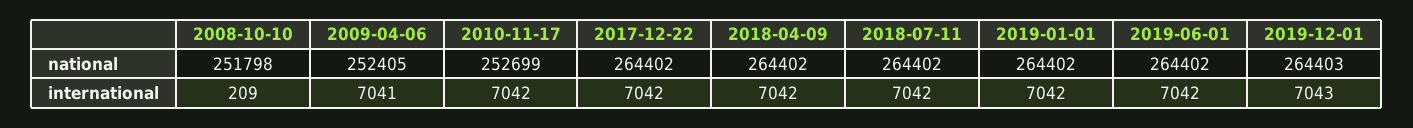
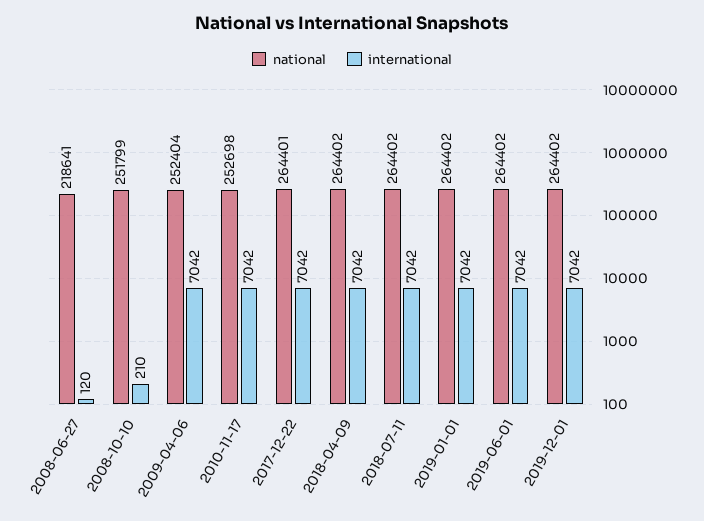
national, 2008-10-10: 251798 -> 251799
national, 2009-04-06: 252405 -> 252404
national, 2010-11-17: 252699 -> 252698
national, 2017-12-22: 264402 -> 264401
national, 2019-12-01: 264403 -> 264402
international, 2008-10-10: 209 -> 210
international, 2009-04-06: 7041 -> 7042
international, 2019-12-01: 7043 -> 7042
national, 2008-06-27: none -> 218641
international, 2008-06-27: none -> 120

